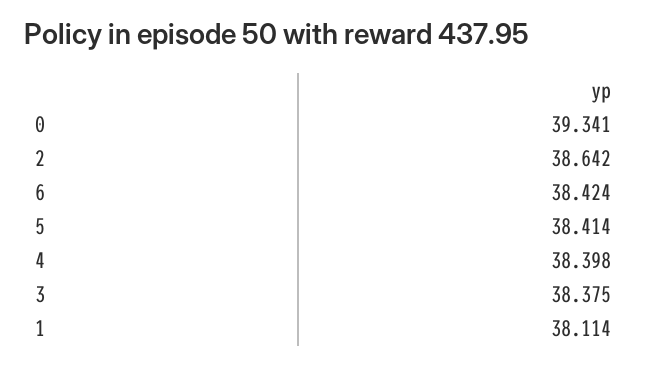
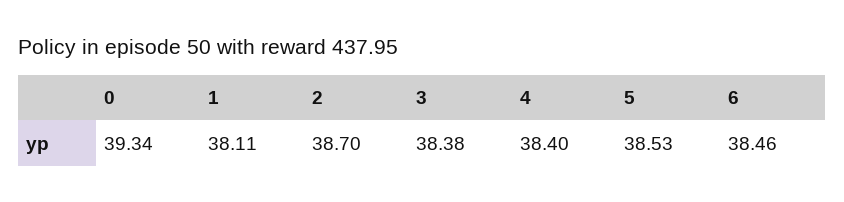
2: 38.642 -> 38.7
6: 38.424 -> 38.46
5: 38.414 -> 38.53

